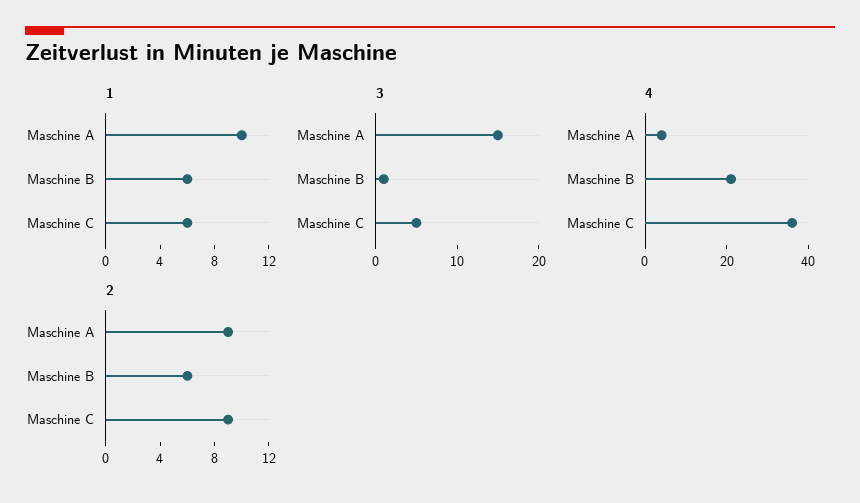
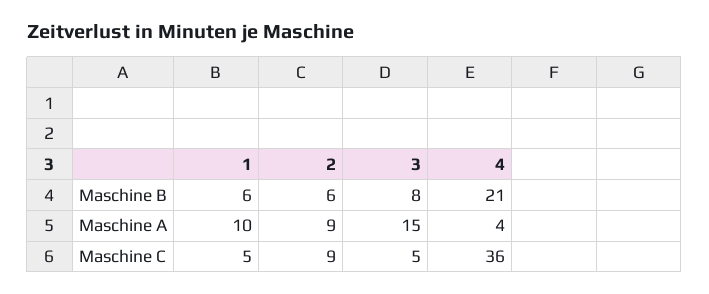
1, Maschine C: 6 -> 5
3, Maschine B: 1 -> 8

